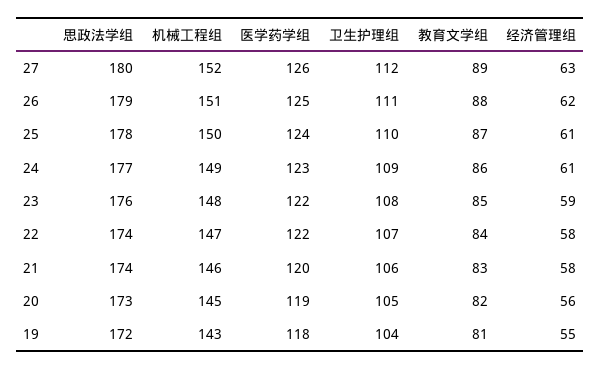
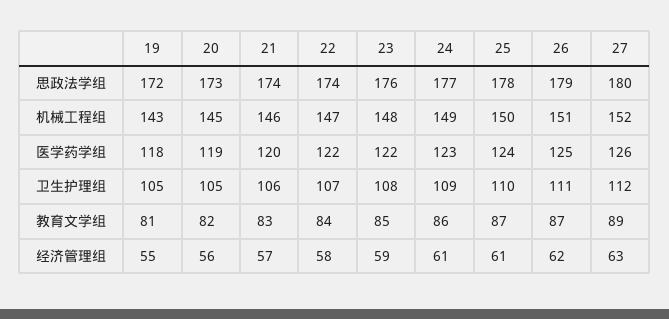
教育文学组, 26: 88 -> 87
经济管理组, 21: 58 -> 57
卫生护理组, 19: 104 -> 105

